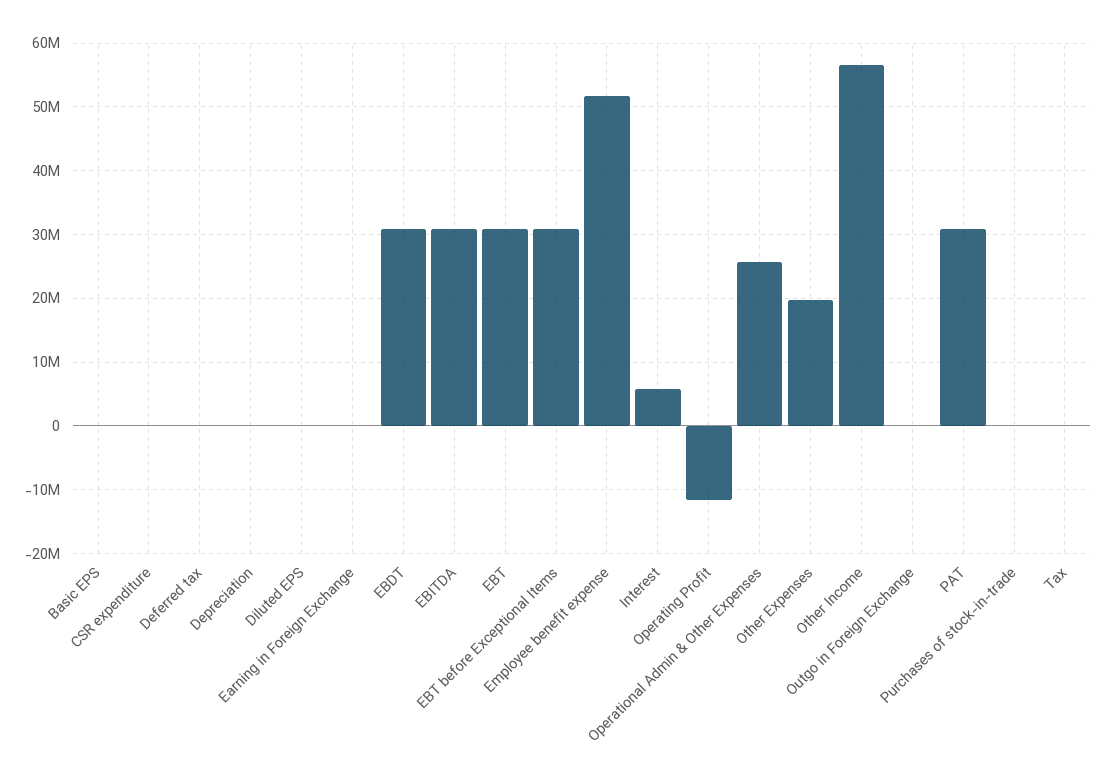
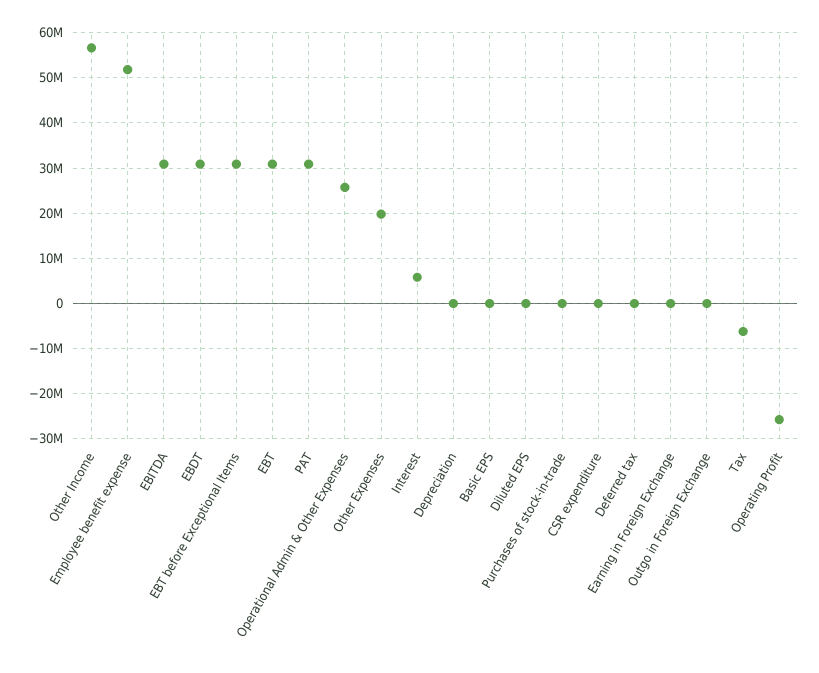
Operating Profit: -12000000 -> -26000000
Tax: 0 -> -6000000

